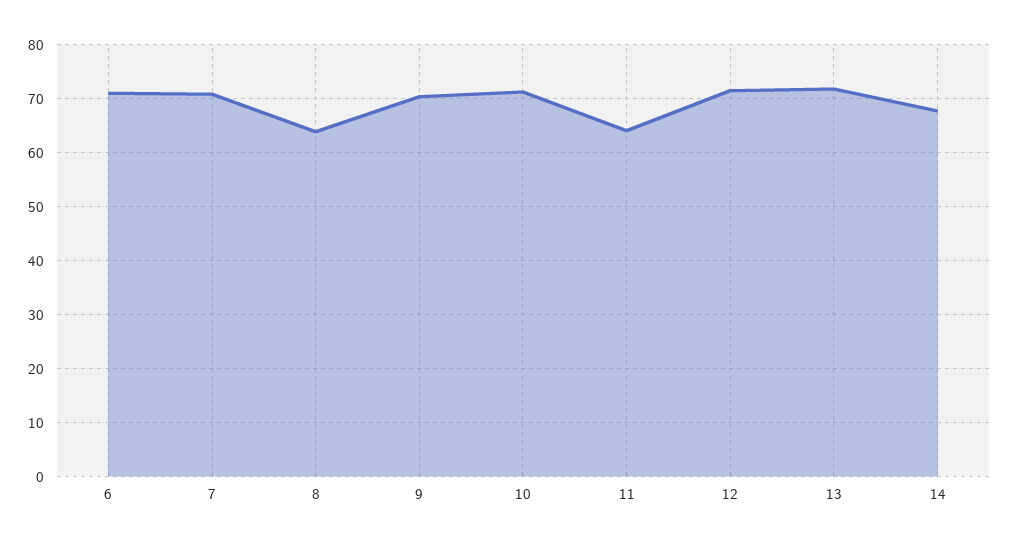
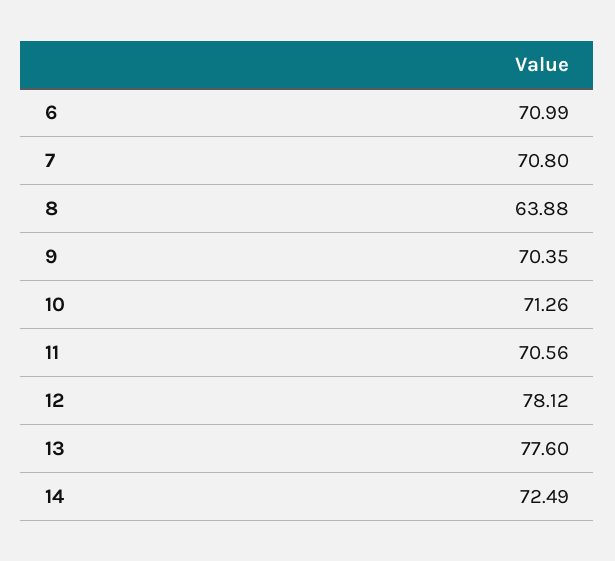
11: 64 -> 70.56
12: 72 -> 78.12
13: 72 -> 77.6
14: 68 -> 72.49

